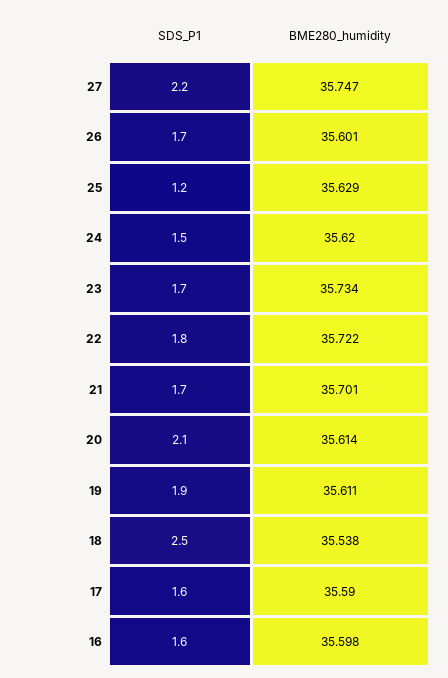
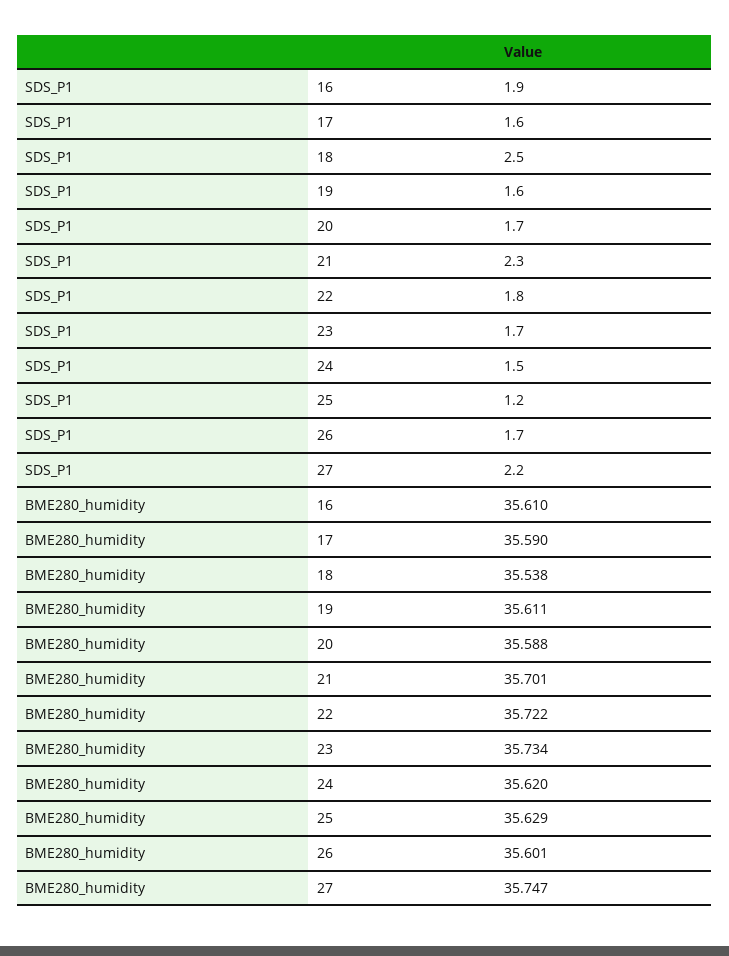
SDS_P1, 21: 1.7 -> 2.3
SDS_P1, 20: 2.1 -> 1.7
BME280_humidity, 20: 35.614 -> 35.588
SDS_P1, 19: 1.9 -> 1.6
SDS_P1, 16: 1.6 -> 1.9
BME280_humidity, 16: 35.598 -> 35.61

